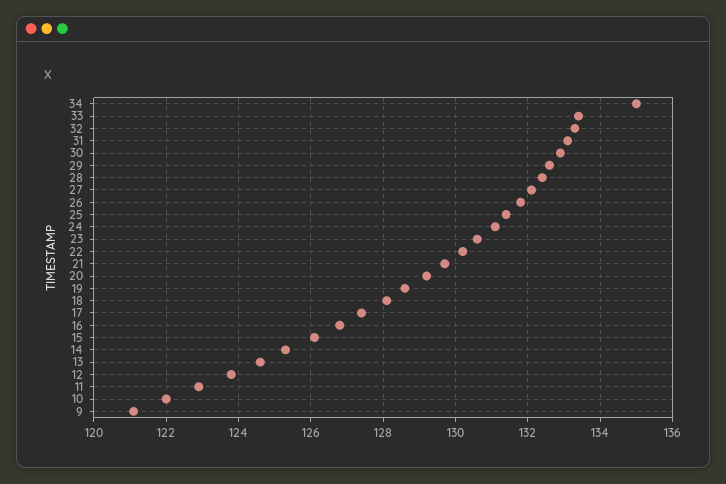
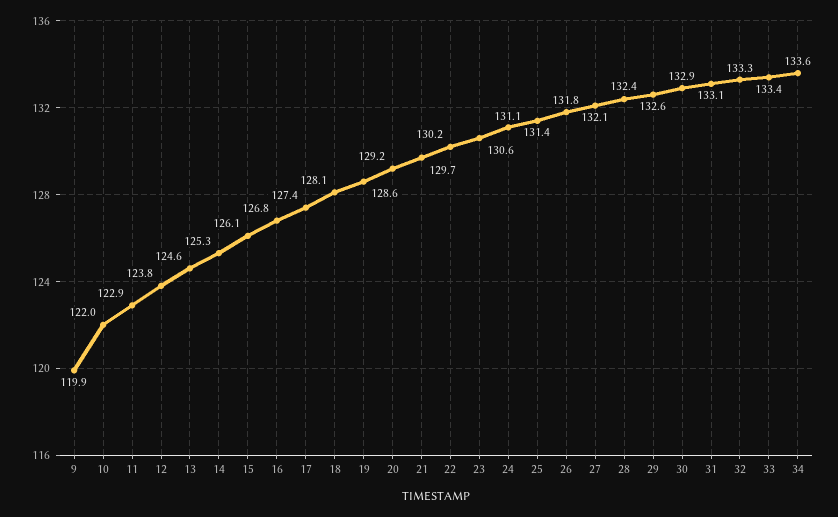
34: 135 -> 133.6
9: 121 -> 119.9

